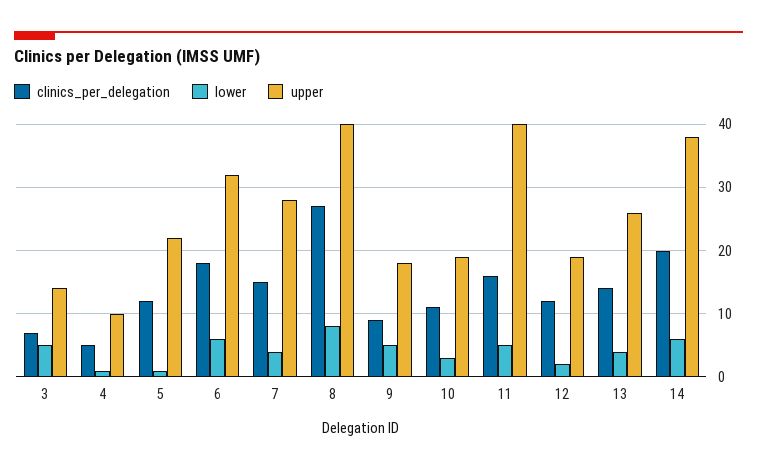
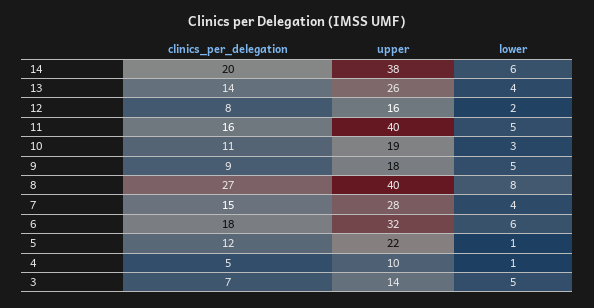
clinics_per_delegation, 12: 12 -> 8
upper, 12: 19 -> 16

